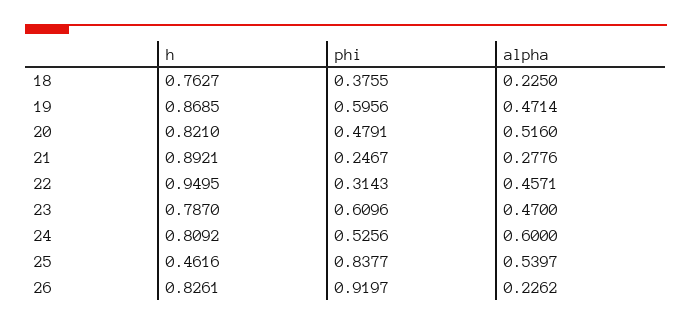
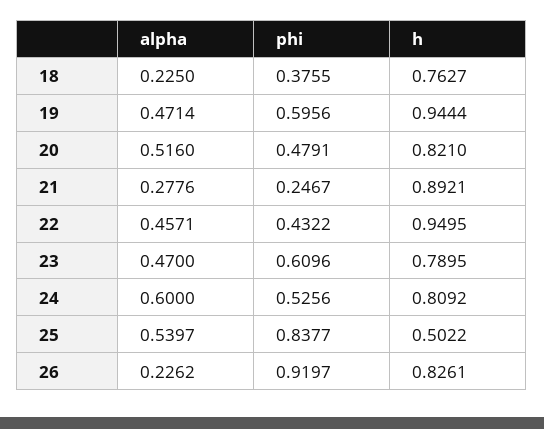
h, 19: 0.8685 -> 0.9444
phi, 22: 0.3143 -> 0.4322
h, 23: 0.787 -> 0.7895
h, 25: 0.4616 -> 0.5022

